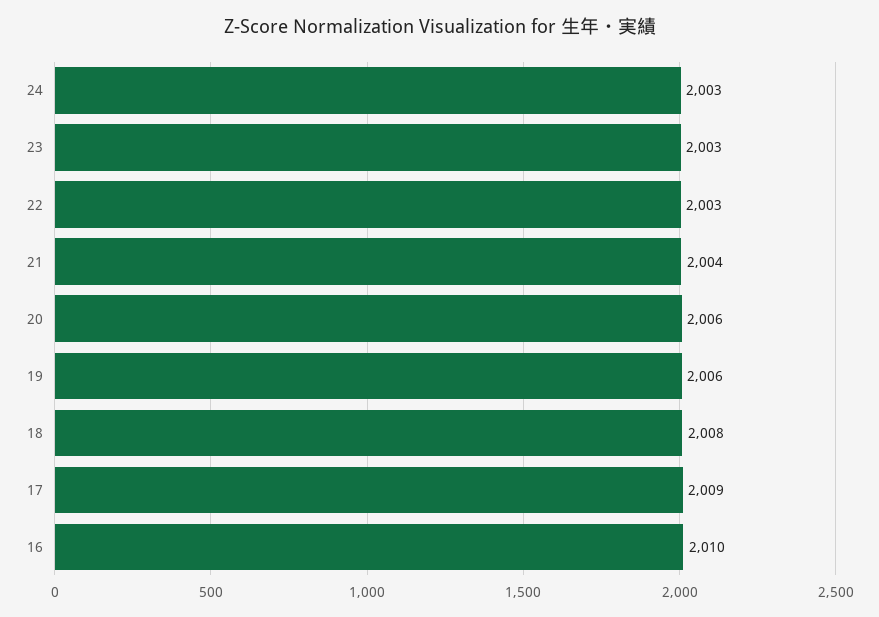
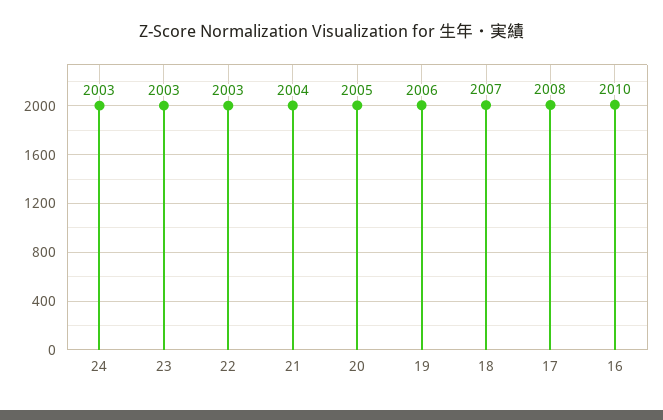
20: 2006 -> 2005
18: 2008 -> 2007
17: 2009 -> 2008

